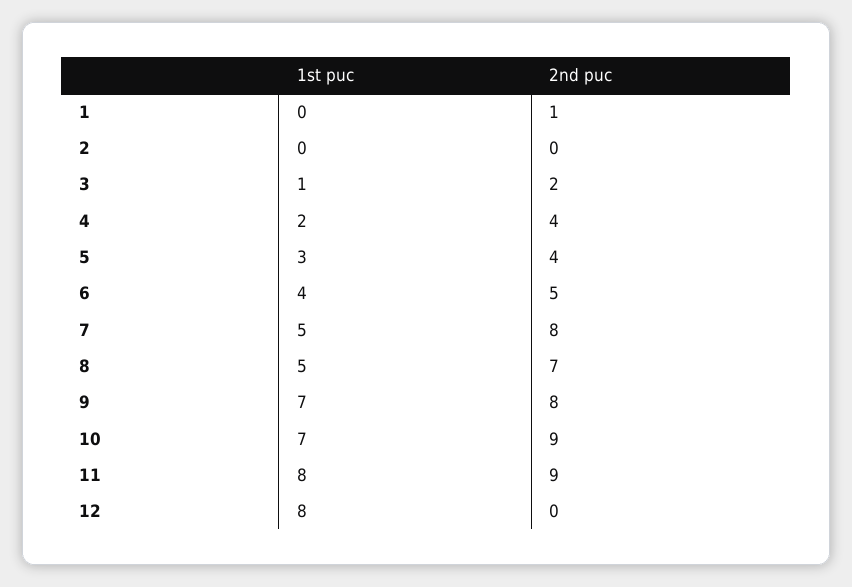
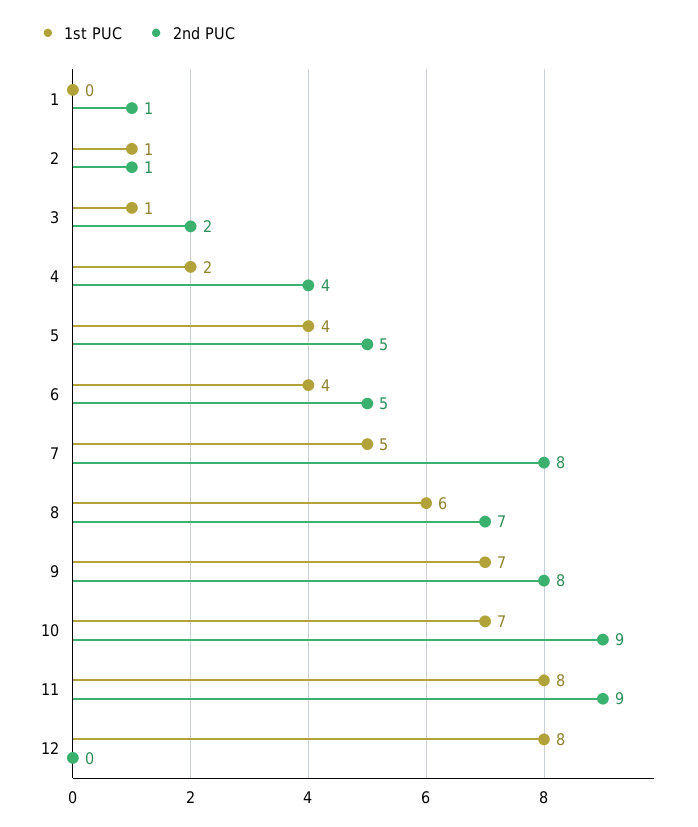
1st puc, 2: 0 -> 1
2nd puc, 2: 0 -> 1
1st puc, 5: 3 -> 4
2nd puc, 5: 4 -> 5
1st puc, 8: 5 -> 6

